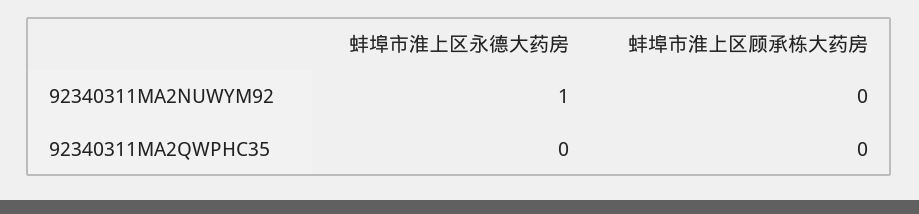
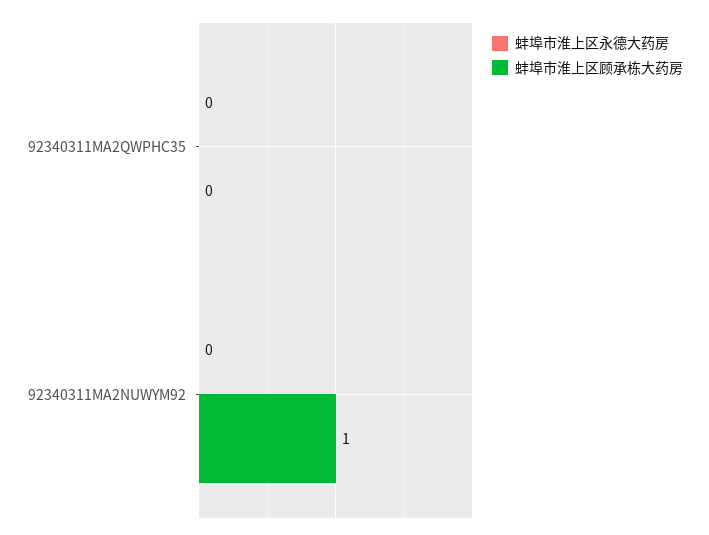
蚌埠市淮上区永德大药房, 92340311MA2NUWYM92: 1 -> 0
蚌埠市淮上区顾承栋大药房, 92340311MA2NUWYM92: 0 -> 1

